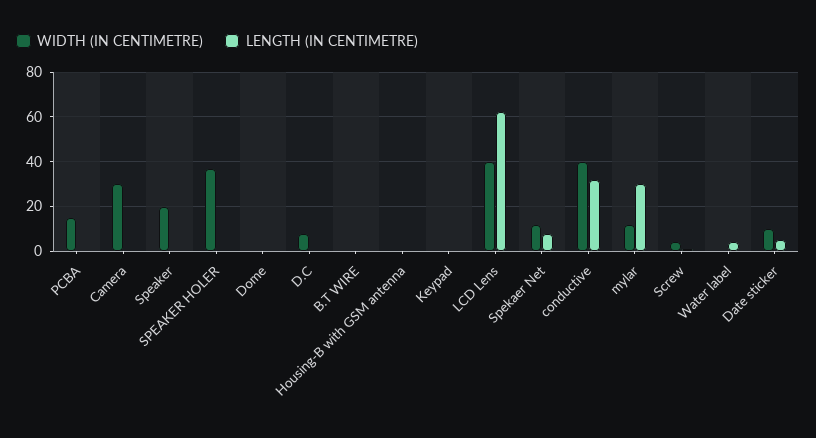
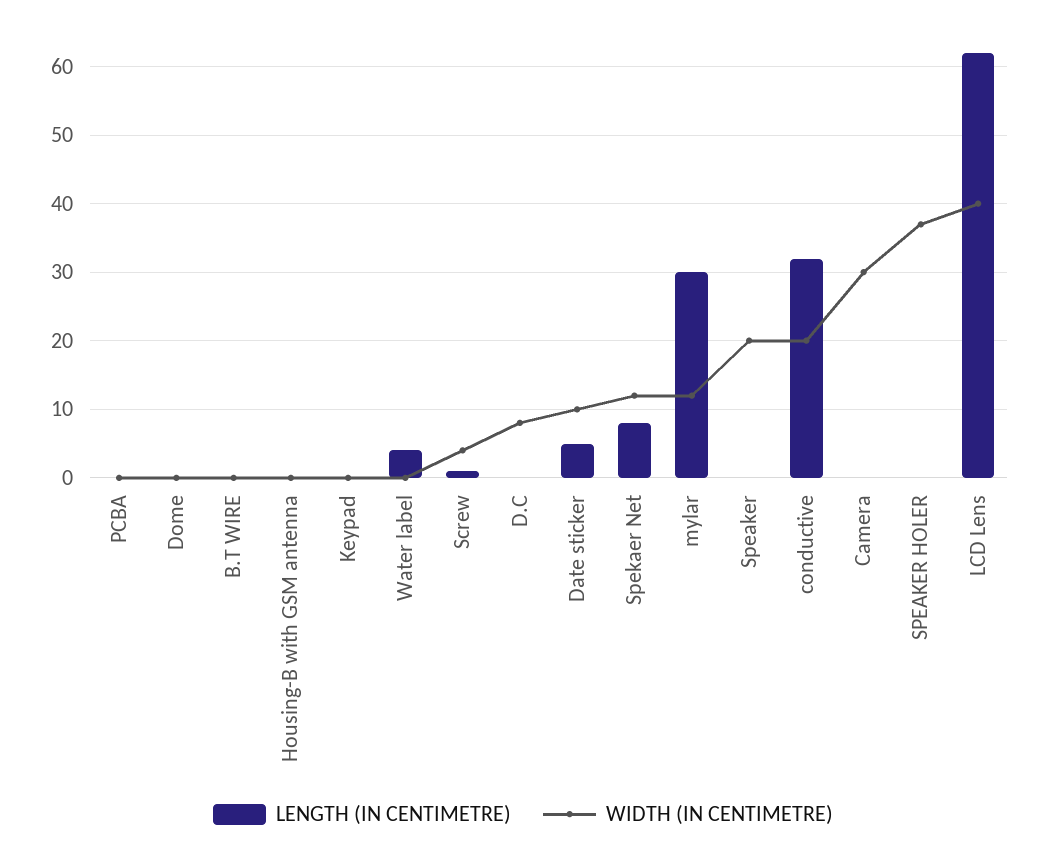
WIDTH (IN CENTIMETRE), PCBA: 15 -> 0
WIDTH (IN CENTIMETRE), conductive: 40 -> 20

